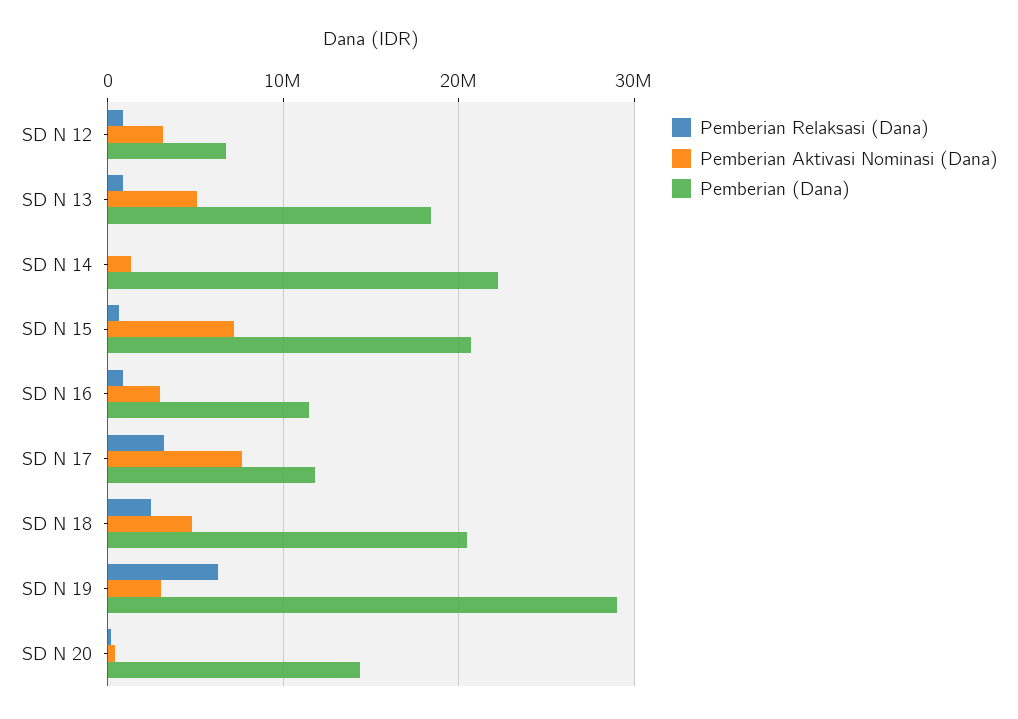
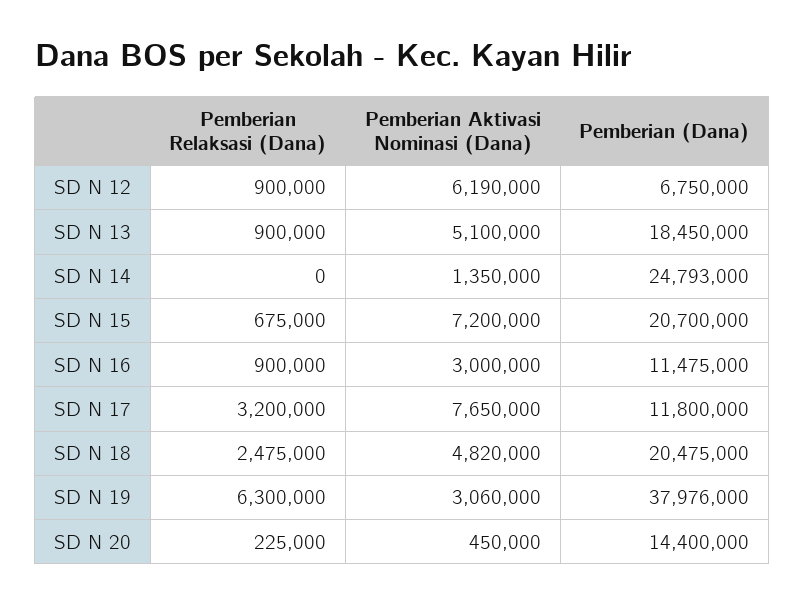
Pemberian Aktivasi Nominasi (Dana), SD N 12: 3000000 -> 6190000
Pemberian (Dana), SD N 14: 22000000 -> 24793000
Pemberian (Dana), SD N 19: 29000000 -> 37976000

